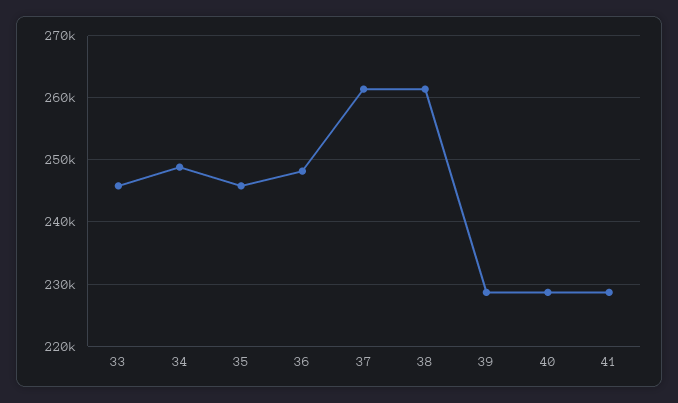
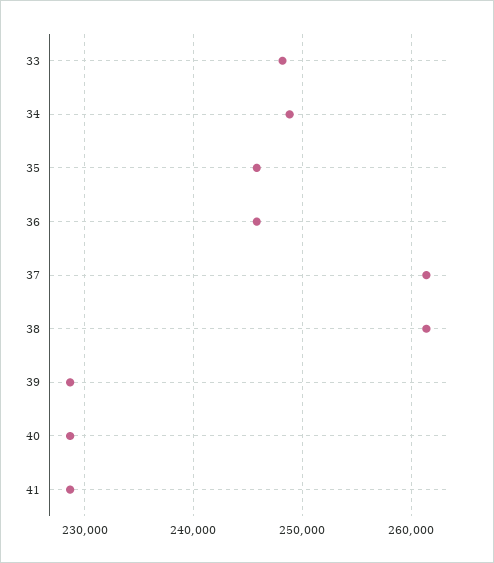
33: 246000 -> 248000
36: 248000 -> 246000

